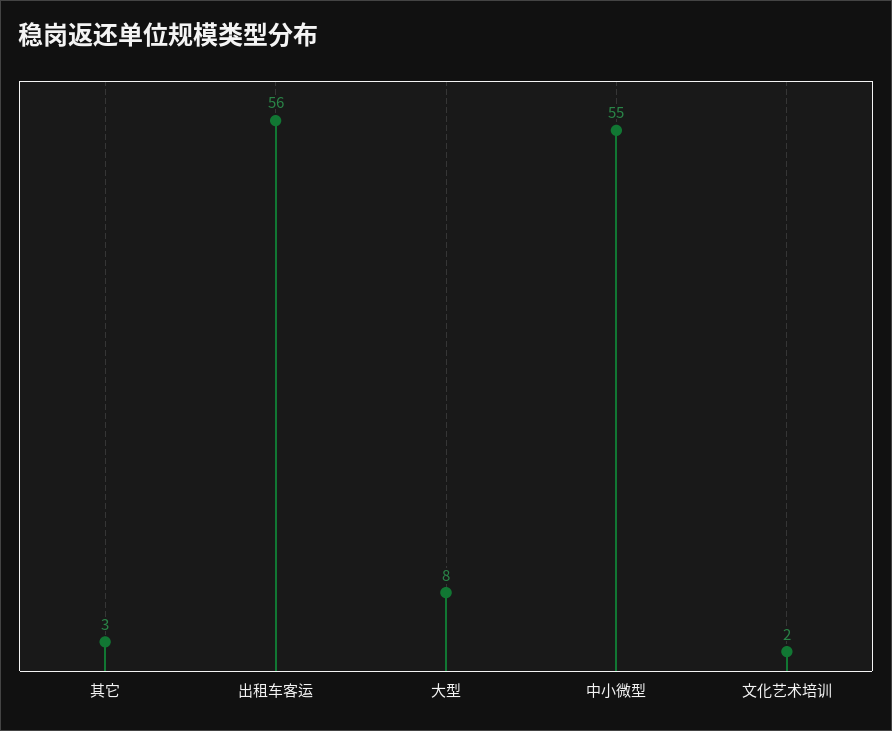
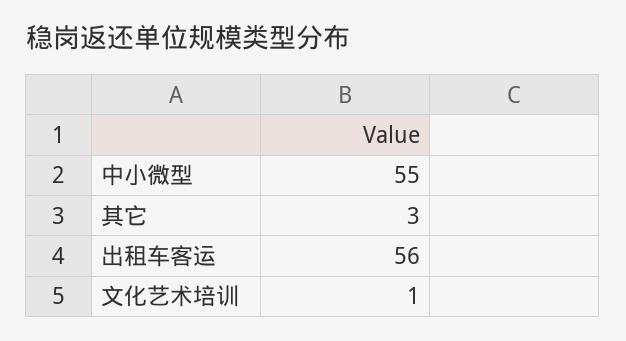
大型: 8 -> none
文化艺术培训: 2 -> 1

